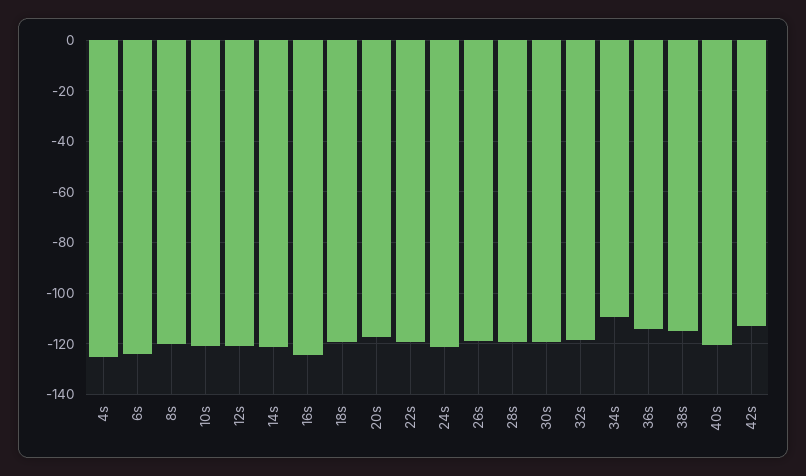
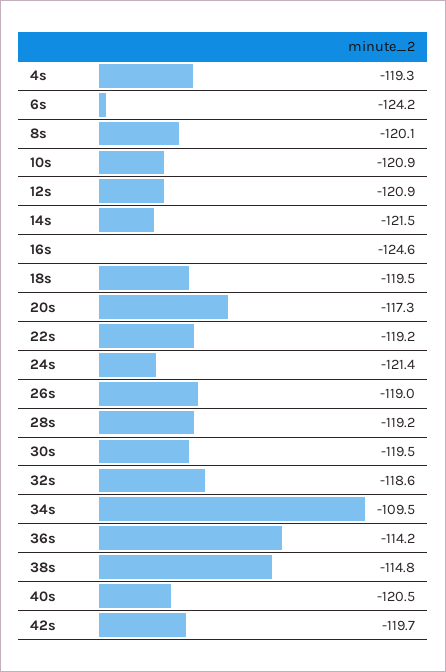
4s: -125 -> -119.3
42s: -112.5 -> -119.7

